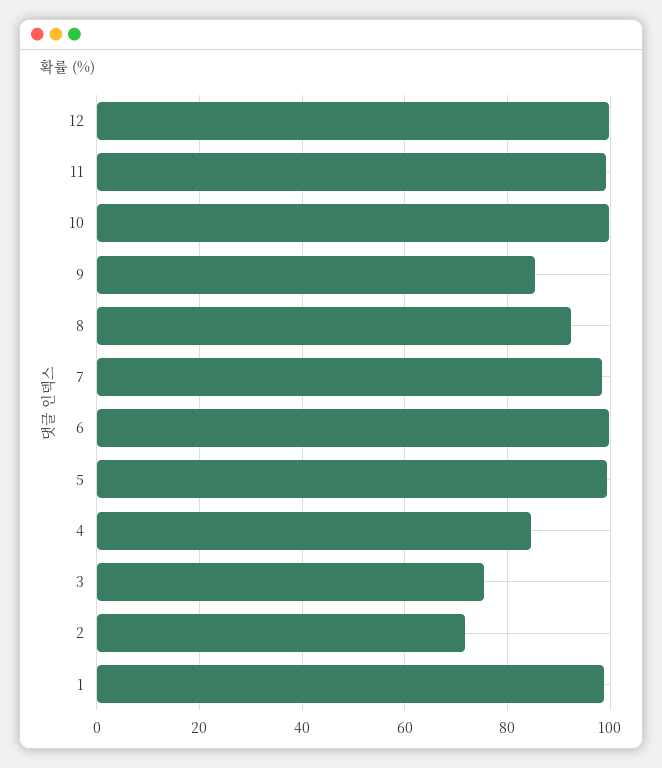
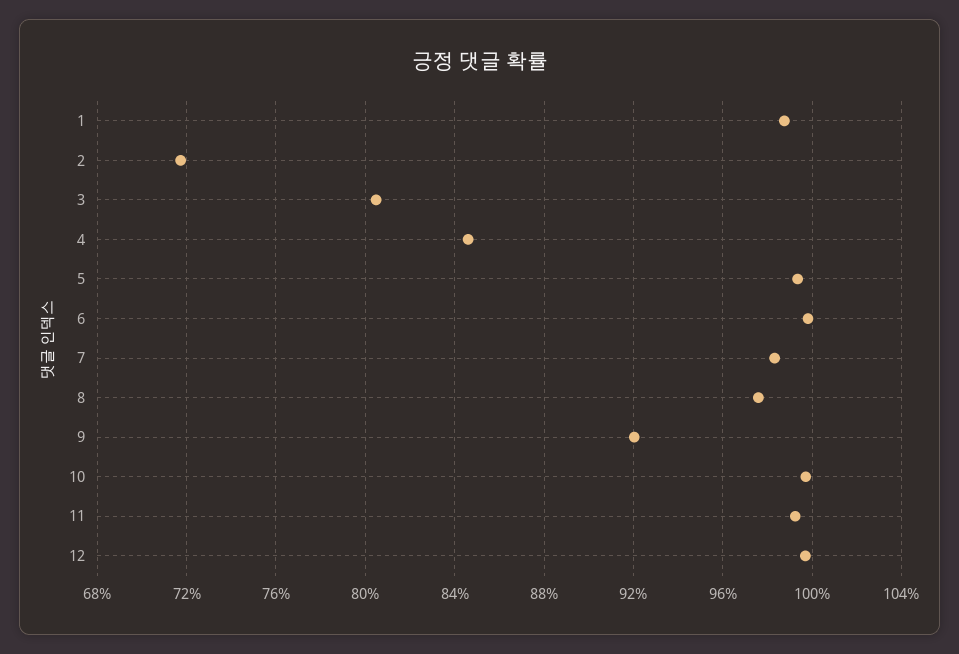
9: 86 -> 92
8: 92 -> 97.5
3: 76 -> 80.5

